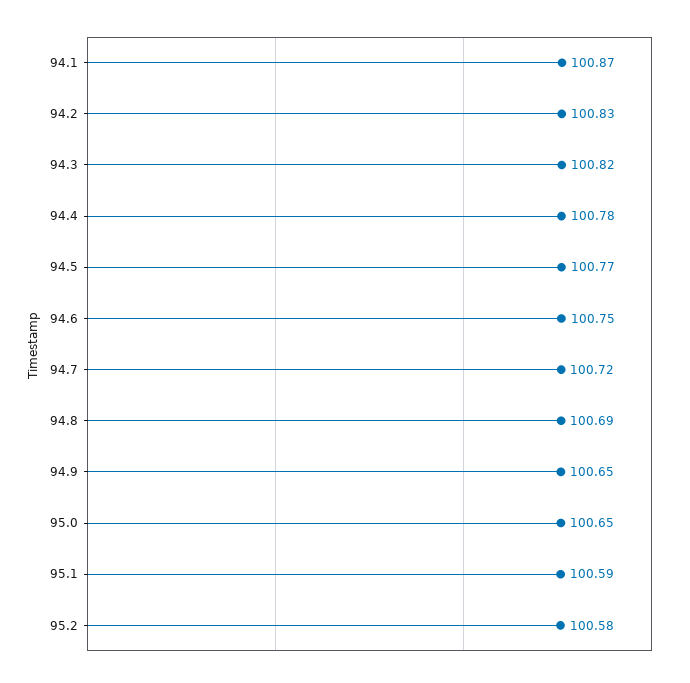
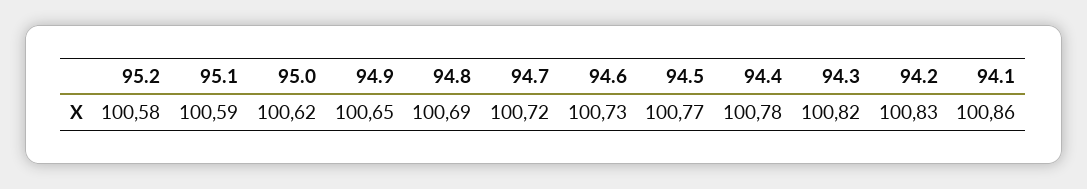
94.1: 100.87 -> 100.86
94.6: 100.75 -> 100.73
95.0: 100.65 -> 100.62

